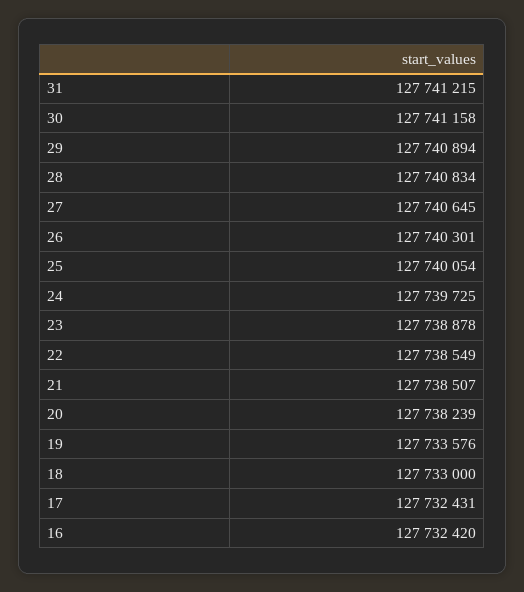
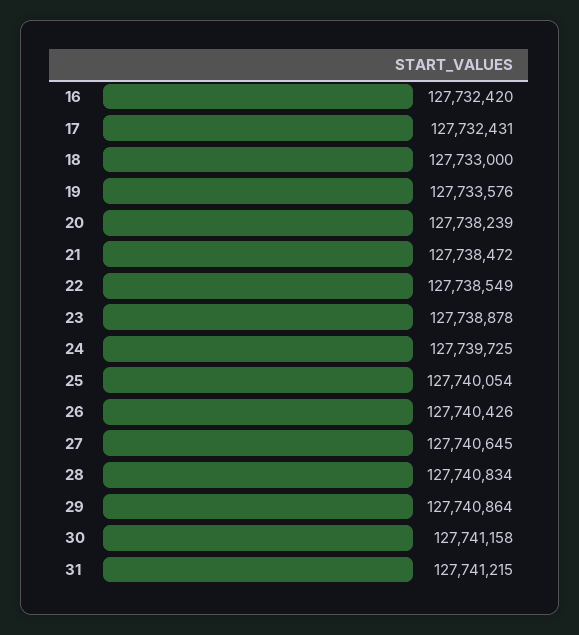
29: 127740894 -> 127740864
26: 127740301 -> 127740426
21: 127738507 -> 127738472

